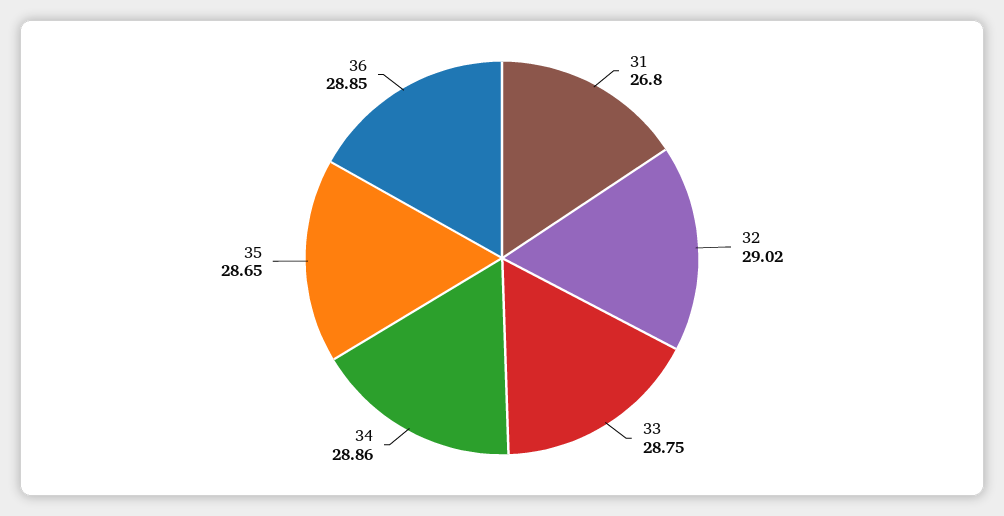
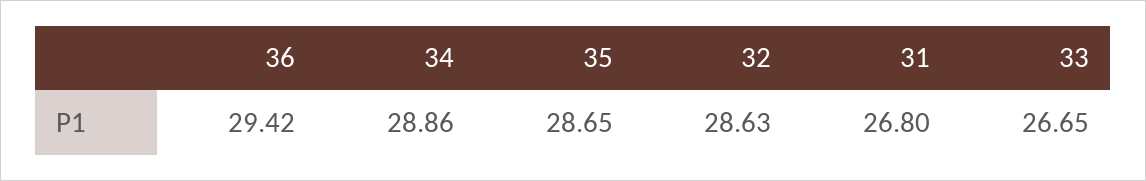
32: 29.02 -> 28.63
33: 28.75 -> 26.65
36: 28.85 -> 29.42

